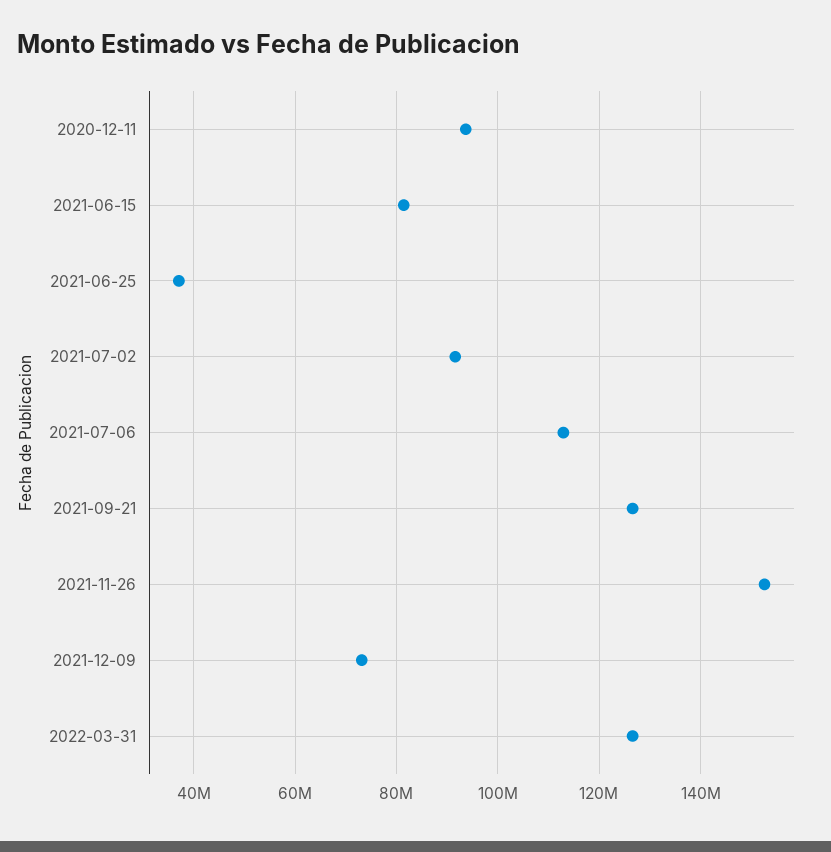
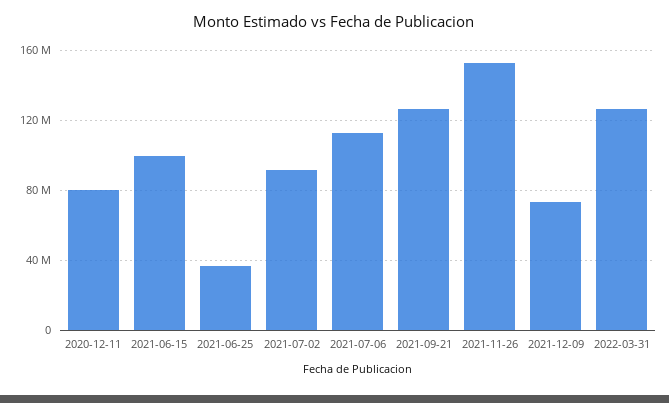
2020-12-11: 94000000 -> 80000000
2021-06-15: 82000000 -> 100000000

